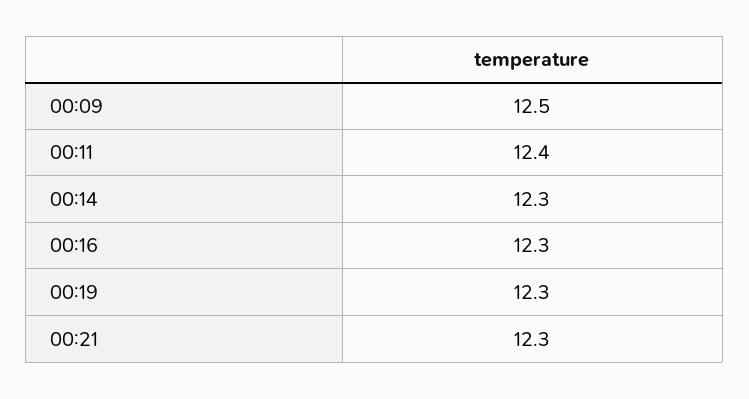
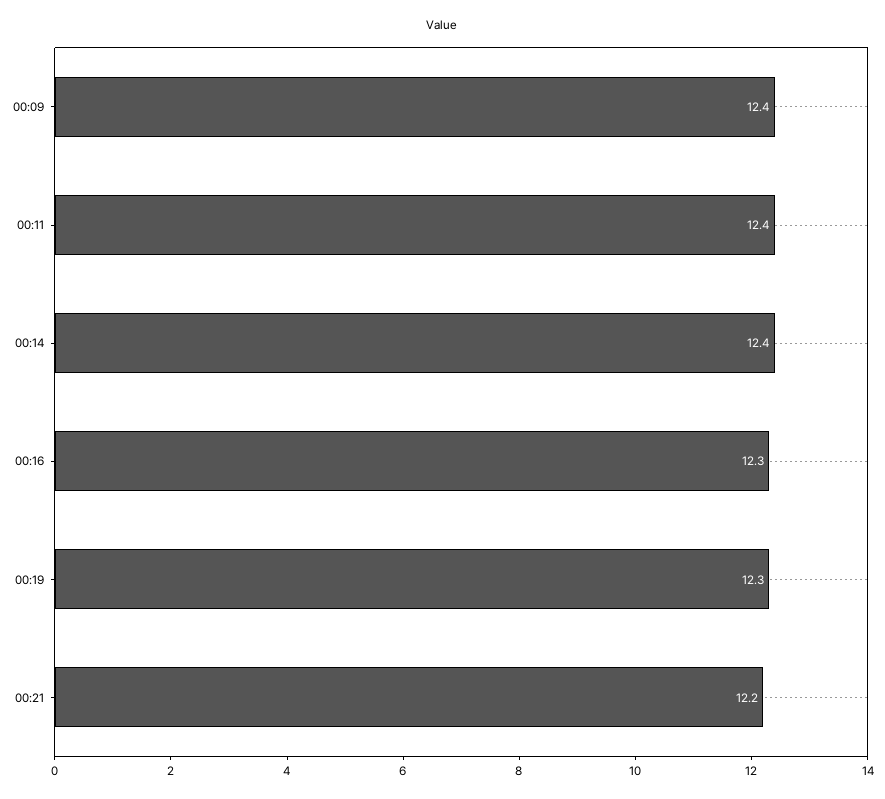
00:09: 12.5 -> 12.4
00:14: 12.3 -> 12.4
00:21: 12.3 -> 12.2

